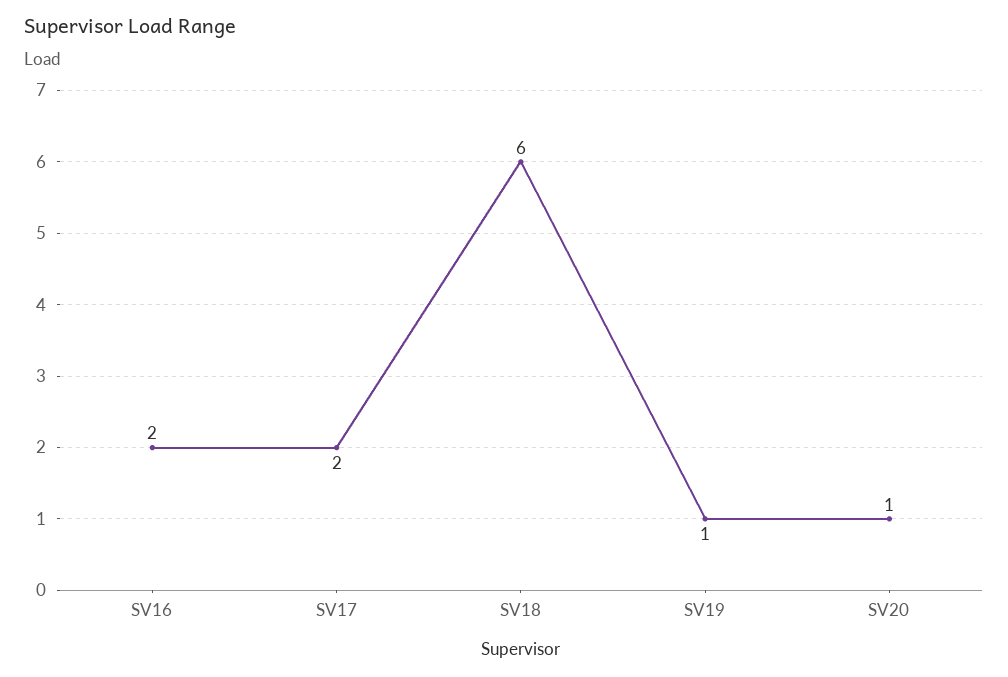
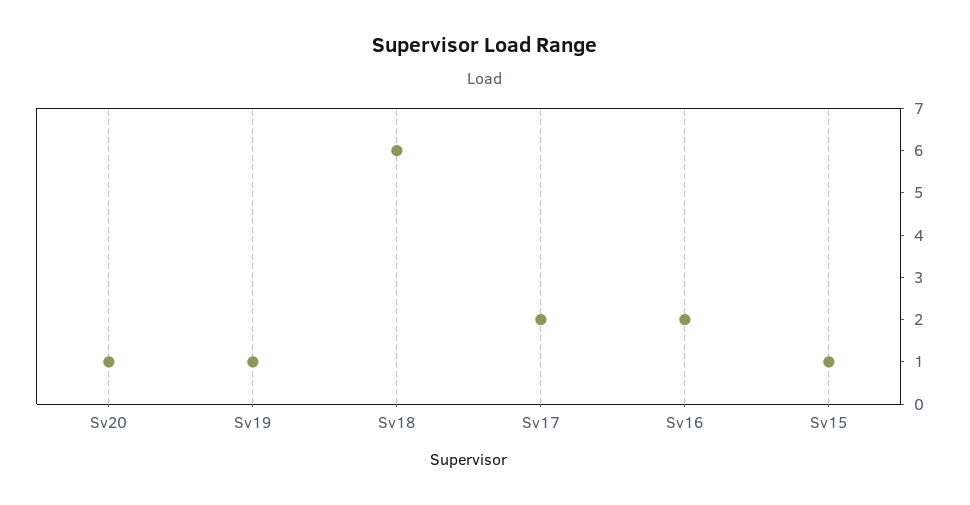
Sv15: none -> 1

